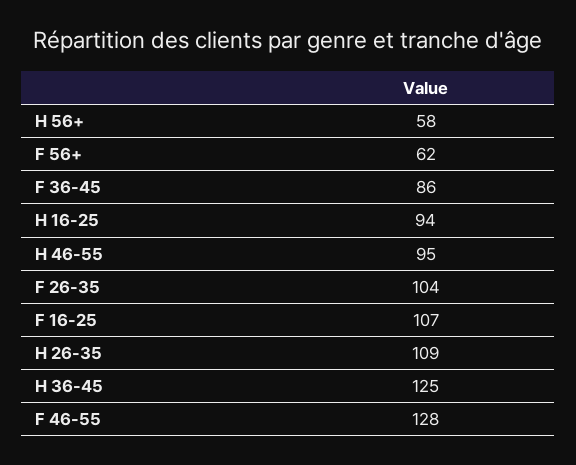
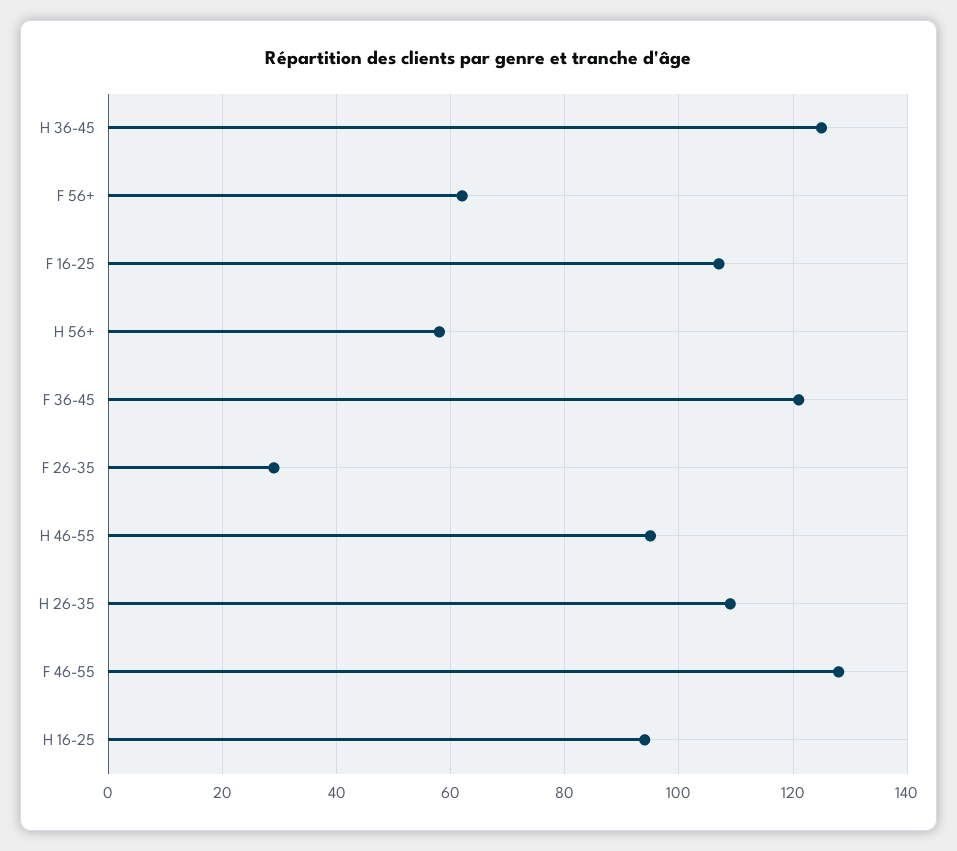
F 36-45: 86 -> 120
F 26-35: 104 -> 30

